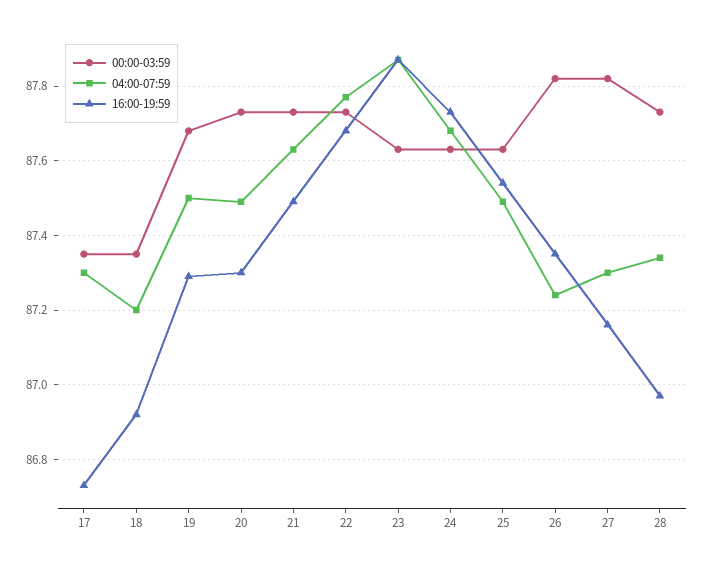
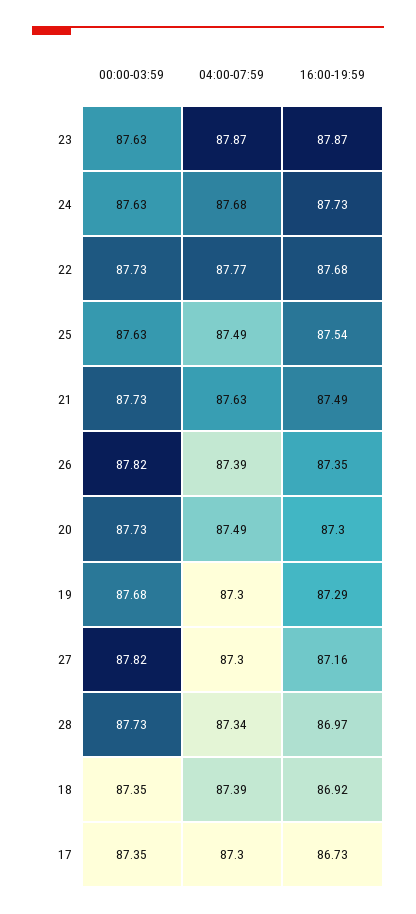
04:00-07:59, 18: 87.2 -> 87.39
04:00-07:59, 19: 87.5 -> 87.3
04:00-07:59, 26: 87.25 -> 87.39

